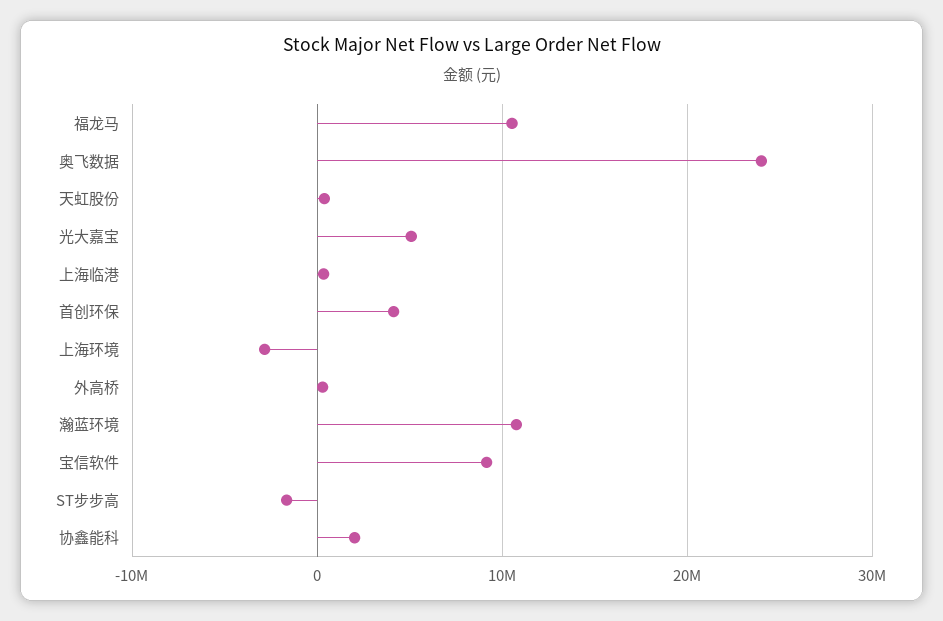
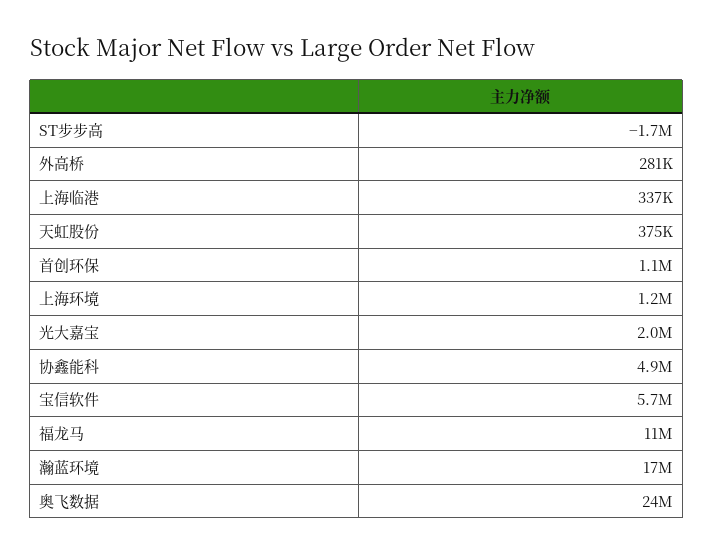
光大嘉宝: 5000000 -> 2000000
首创环保: 4000000 -> 1100000
上海环境: -3000000 -> 1200000
瀚蓝环境: 11000000 -> 17000000
宝信软件: 9000000 -> 5700000
协鑫能科: 2000000 -> 4900000

